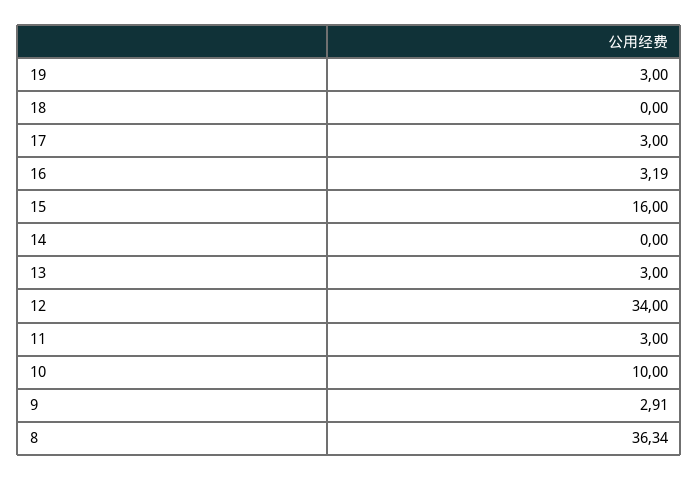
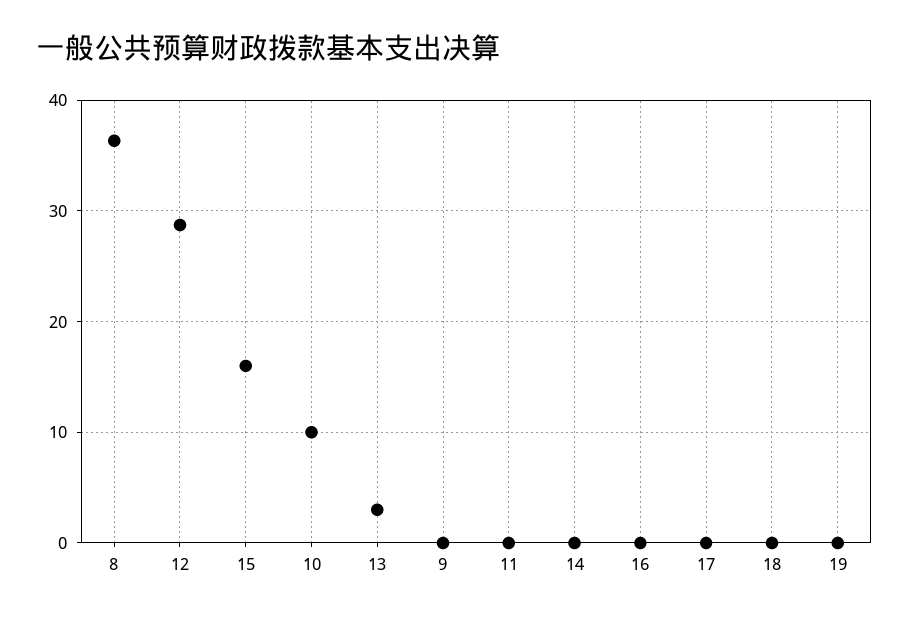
19: 3 -> 0
17: 3 -> 0
16: 3.19 -> 0
12: 34 -> 29
11: 3 -> 0
9: 2.91 -> 0

